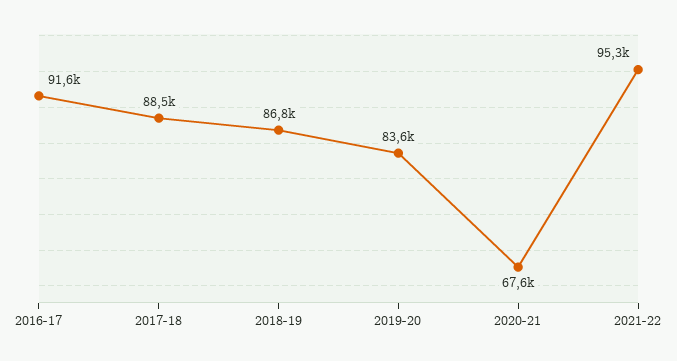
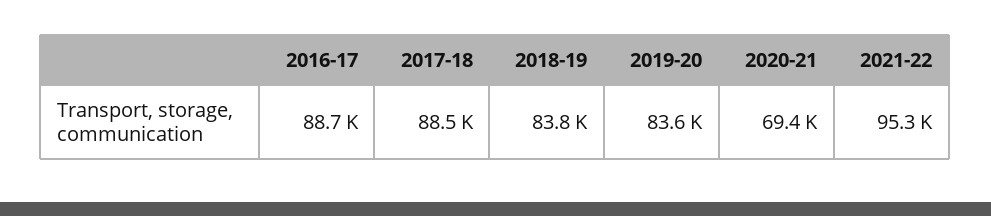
2016-17: 91600 -> 88700
2018-19: 86800 -> 83800
2020-21: 67600 -> 69400

